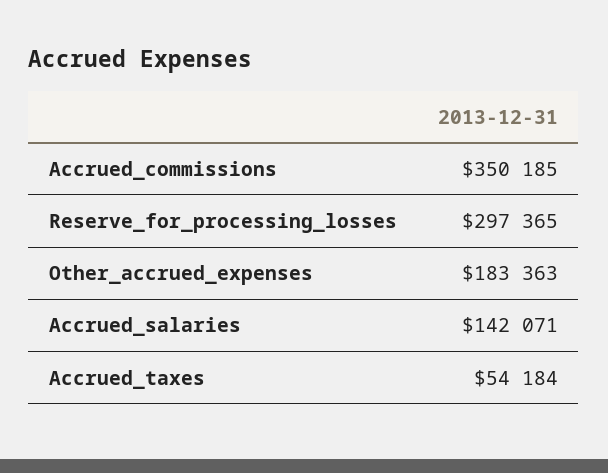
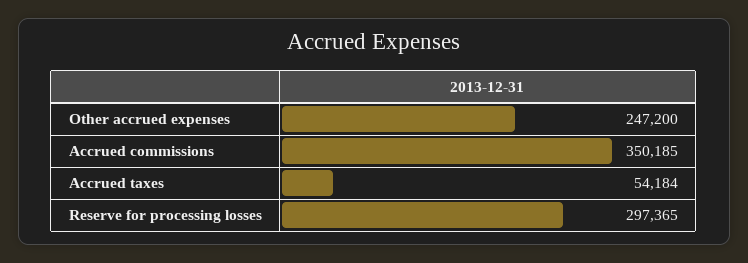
Other_accrued_expenses: 183363 -> 247200
Accrued_salaries: 142071 -> none

